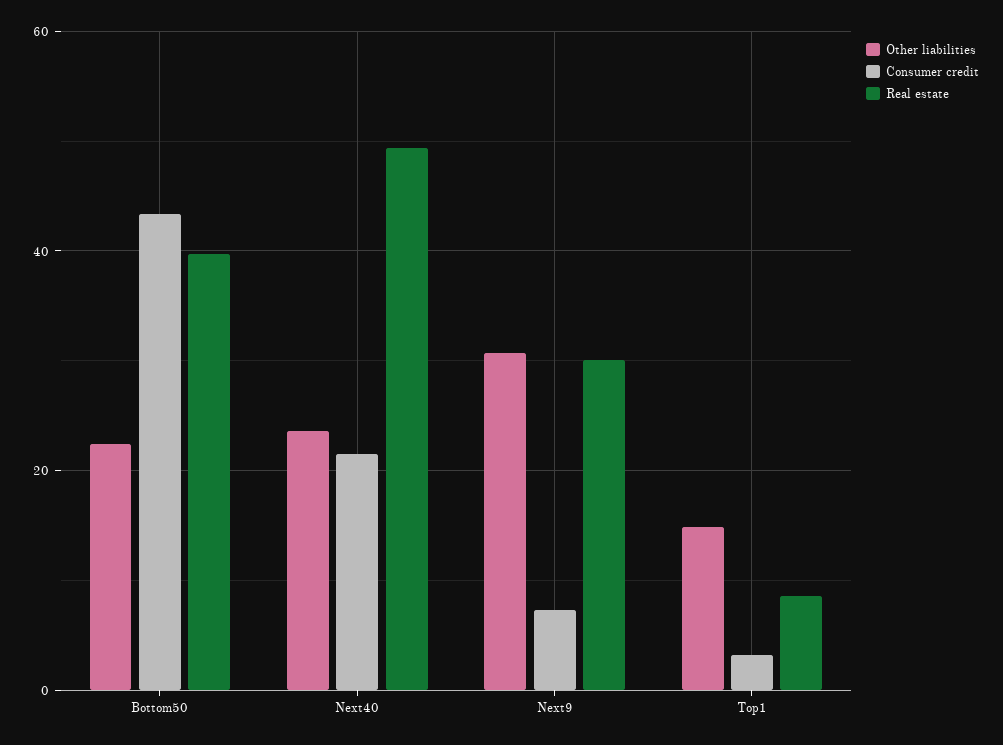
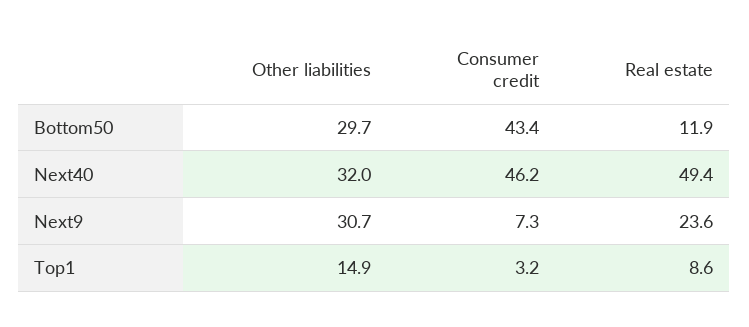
Other liabilities, Bottom50: 22 -> 29.7
Real estate, Bottom50: 40 -> 11.9
Other liabilities, Next40: 24 -> 32
Consumer credit, Next40: 22 -> 46.2
Real estate, Next9: 30 -> 23.6

